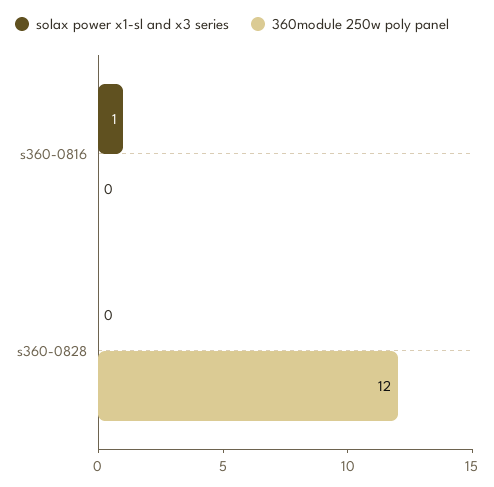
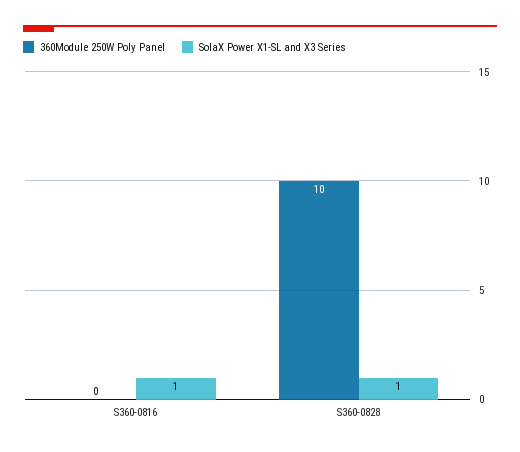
solax power x1-sl and x3 series, s360-0828: 0 -> 1
360module 250w poly panel, s360-0828: 12 -> 10

